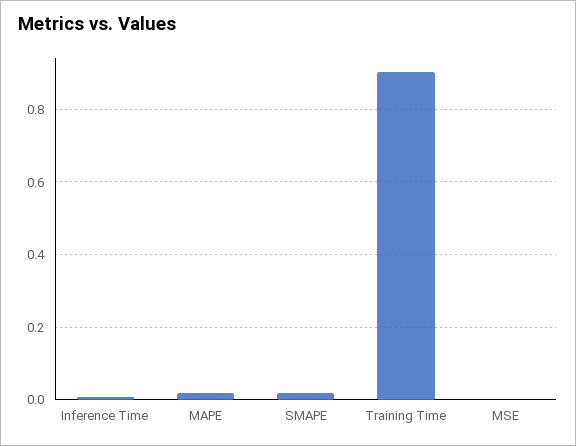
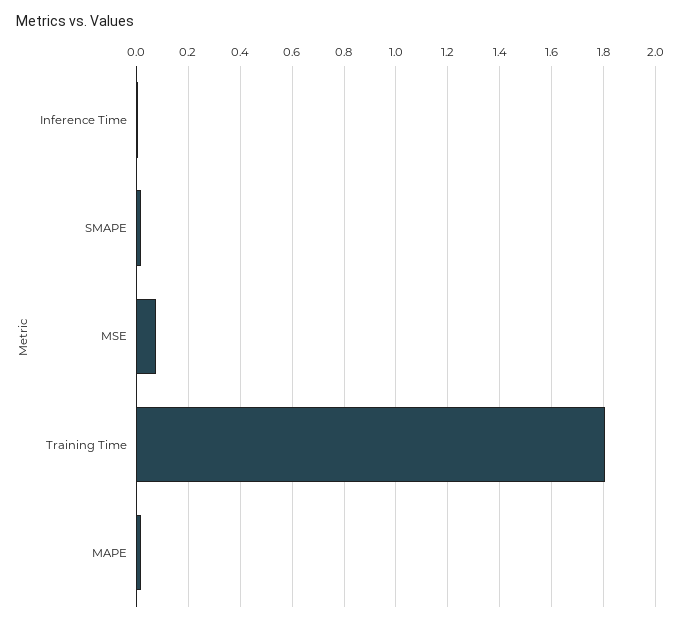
Training Time: 0.9 -> 1.8
MSE: 0 -> 0.075

